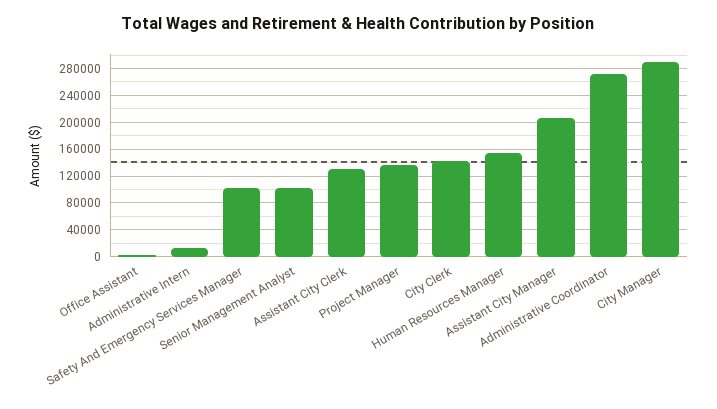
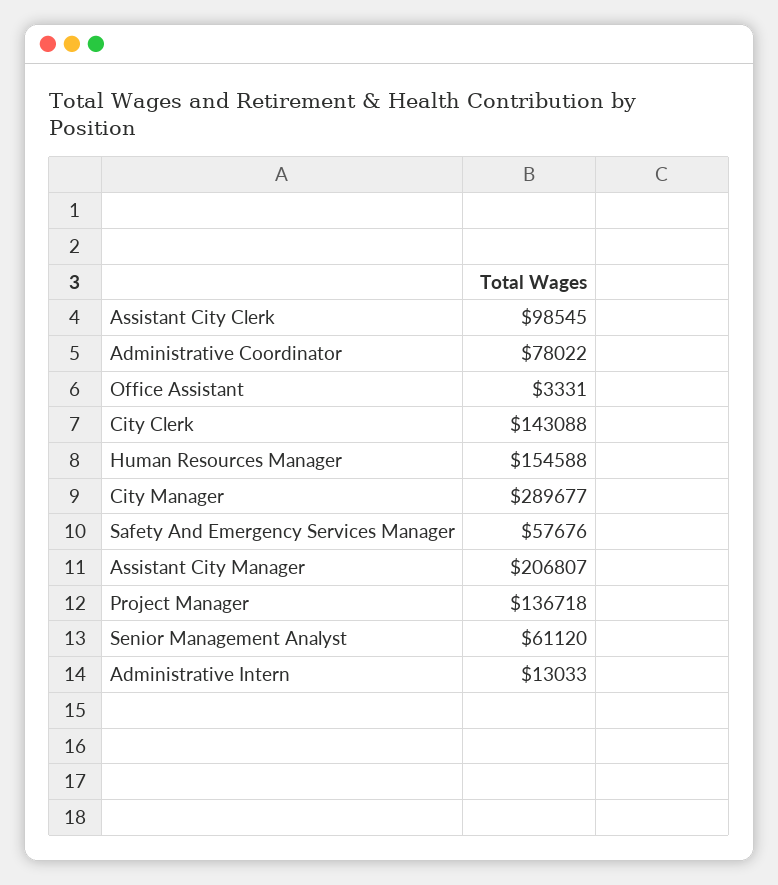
Safety And Emergency Services Manager: 100000 -> 57676
Senior Management Analyst: 100000 -> 61120
Assistant City Clerk: 130000 -> 98545
Administrative Coordinator: 270000 -> 78022

